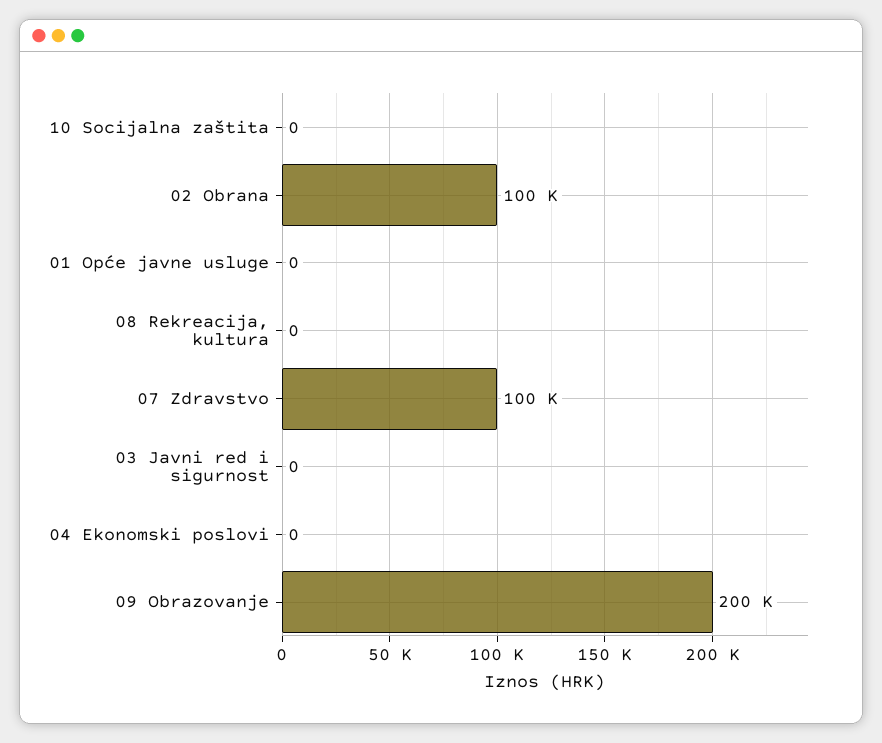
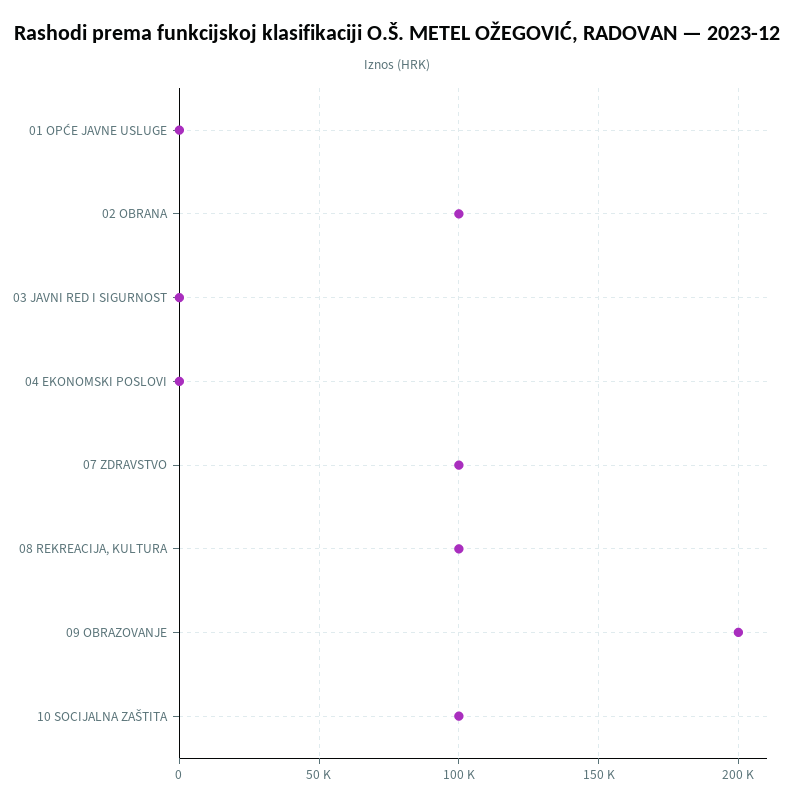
10 Socijalna zaštita: 0 -> 100000
08 Rekreacija, kultura: 0 -> 100000

